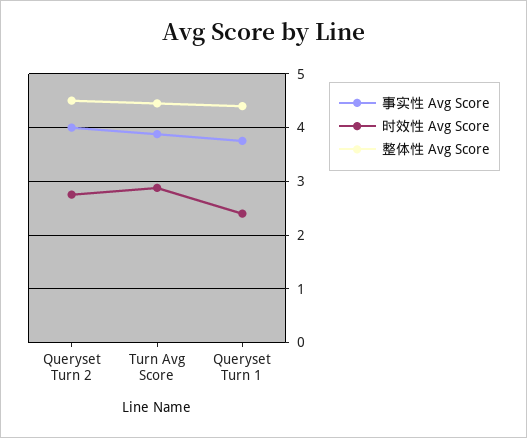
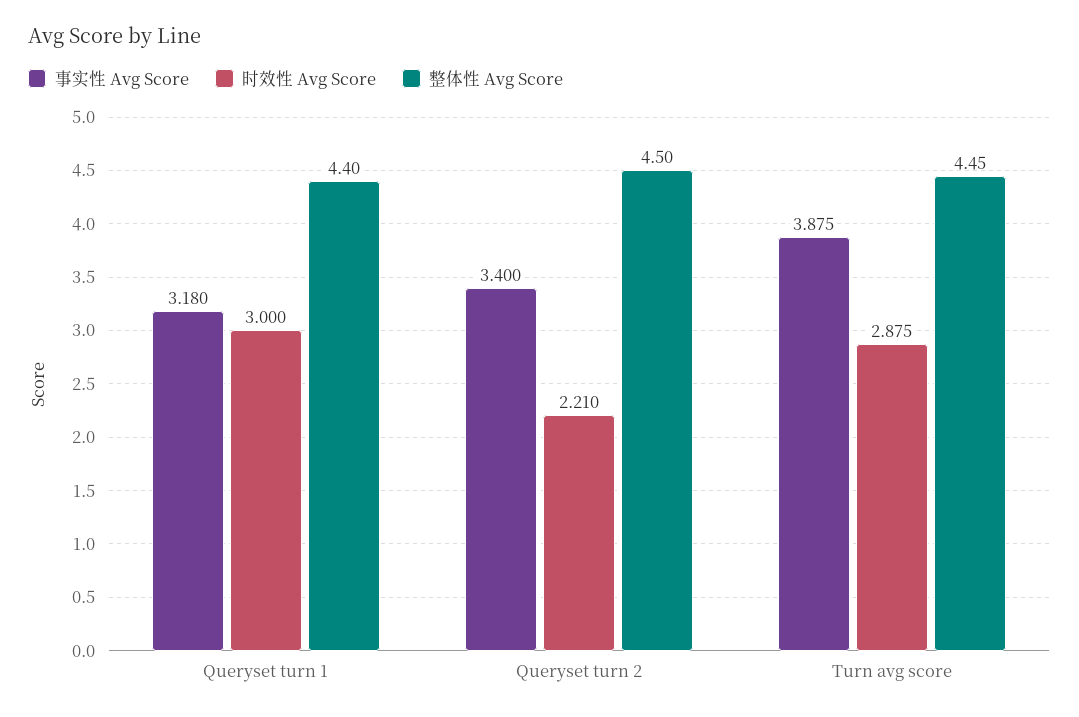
事实性 Avg Score, Queryset Turn 2: 4 -> 3.4
时效性 Avg Score, Queryset Turn 2: 2.8 -> 2.21
事实性 Avg Score, Queryset Turn 1: 3.8 -> 3.18
时效性 Avg Score, Queryset Turn 1: 2.4 -> 3

